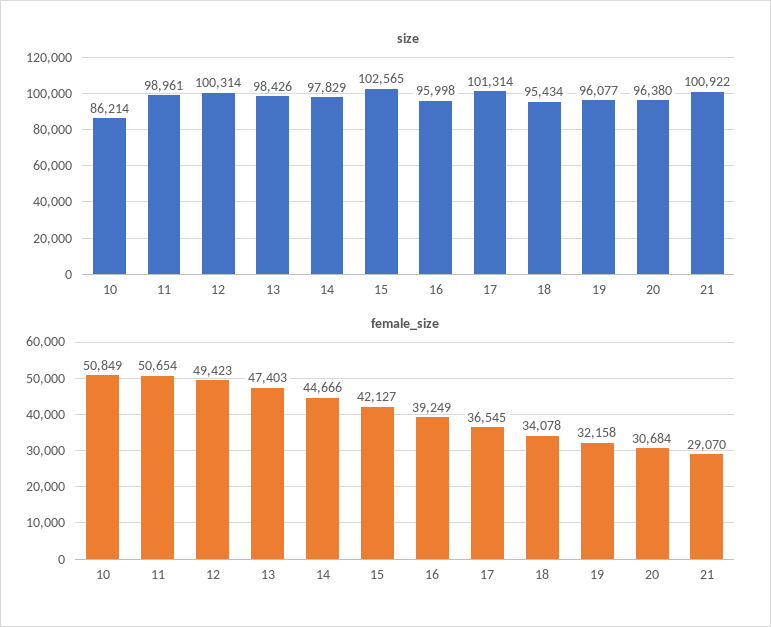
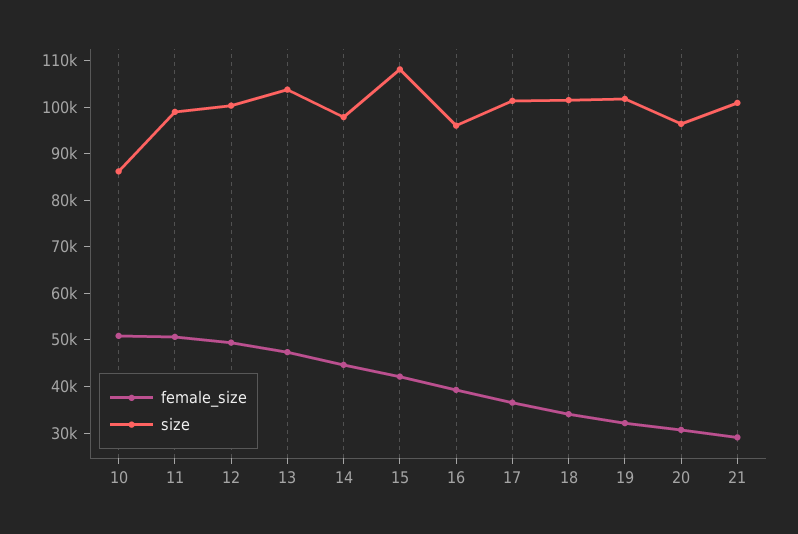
size, 13: 98426 -> 104000
size, 15: 102565 -> 108000
size, 18: 95434 -> 102000
size, 19: 96077 -> 102000

